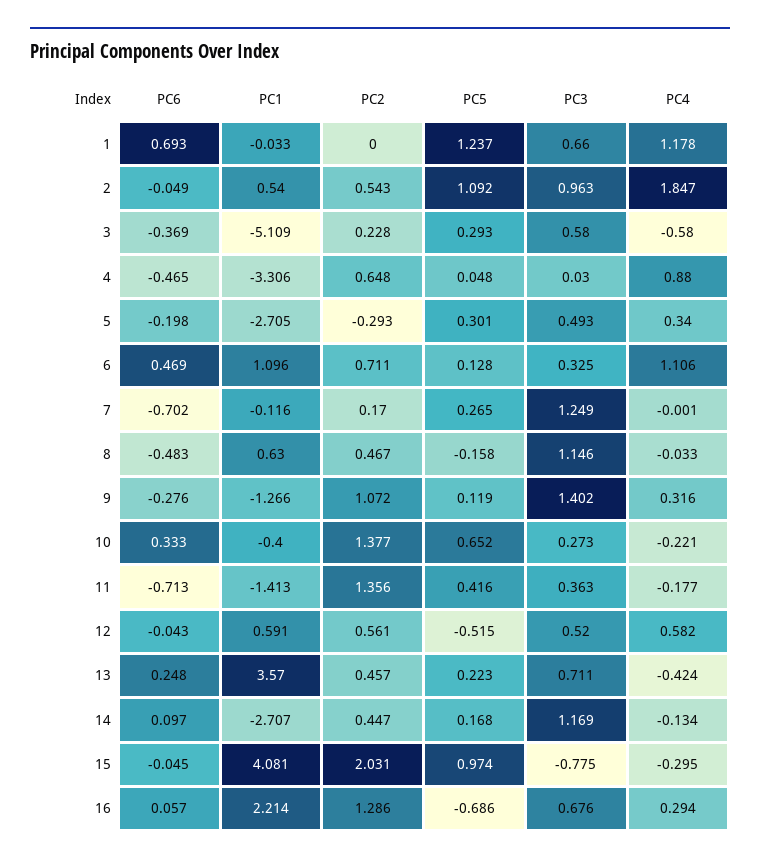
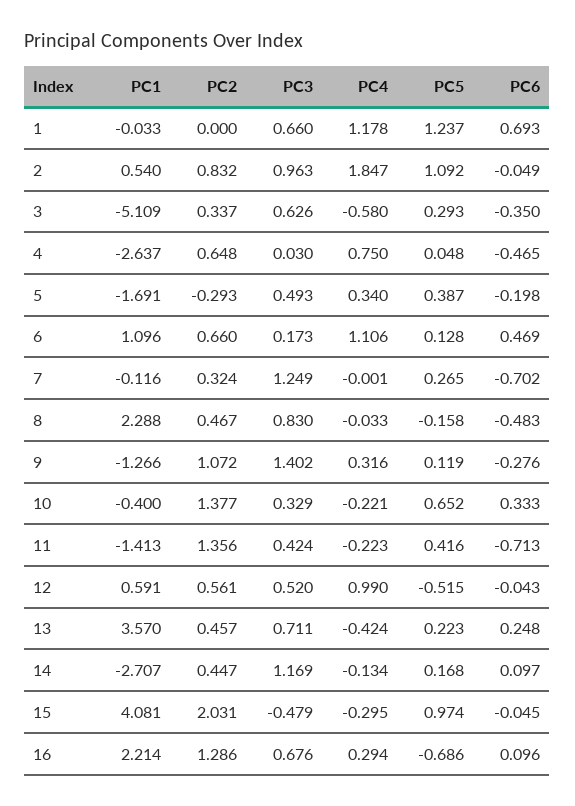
PC2, 2: 0.543 -> 0.832
PC6, 3: -0.369 -> -0.35
PC2, 3: 0.228 -> 0.337
PC3, 3: 0.58 -> 0.626
PC1, 4: -3.306 -> -2.637
PC4, 4: 0.88 -> 0.75
PC1, 5: -2.705 -> -1.691
PC5, 5: 0.301 -> 0.387
PC2, 6: 0.711 -> 0.66
PC3, 6: 0.325 -> 0.173
PC2, 7: 0.17 -> 0.324
PC1, 8: 0.63 -> 2.288
PC3, 8: 1.146 -> 0.83
PC3, 10: 0.273 -> 0.329
PC3, 11: 0.363 -> 0.424
PC4, 11: -0.177 -> -0.223
PC4, 12: 0.582 -> 0.99
PC3, 15: -0.775 -> -0.479
PC6, 16: 0.057 -> 0.096

